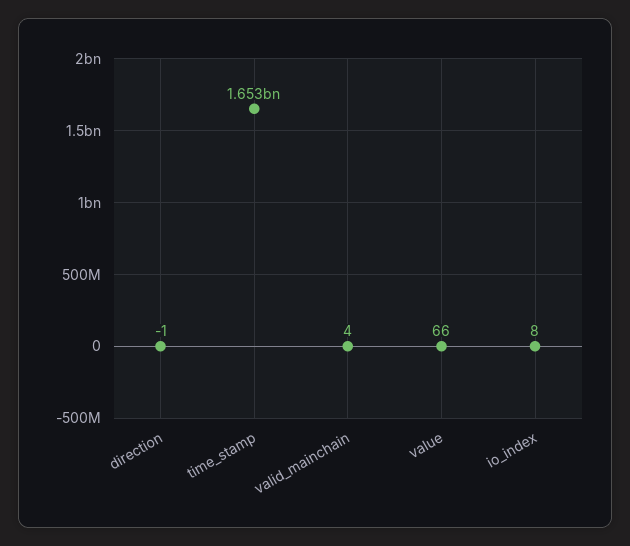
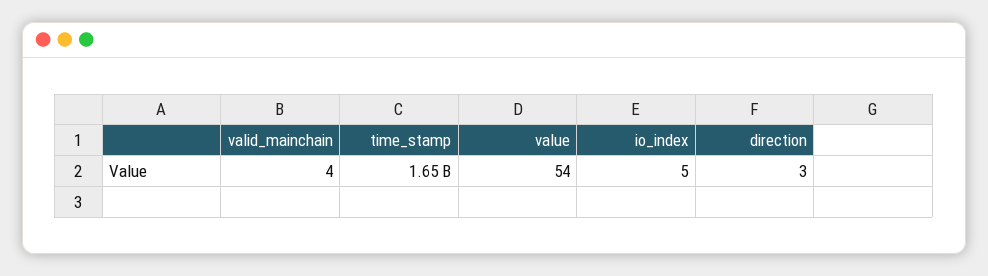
direction: -1 -> 3
value: 66 -> 54
io_index: 8 -> 5

